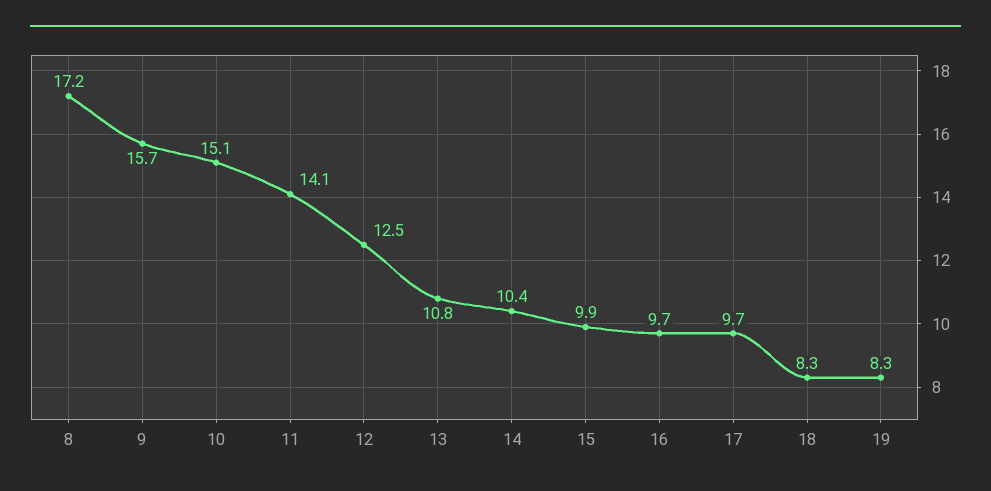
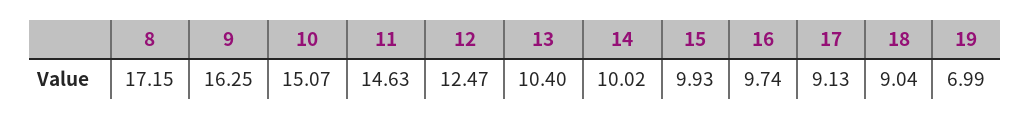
9: 15.7 -> 16.25
11: 14.1 -> 14.63
13: 10.8 -> 10.4
14: 10.4 -> 10.02
17: 9.7 -> 9.13
18: 8.3 -> 9.04
19: 8.3 -> 6.99

